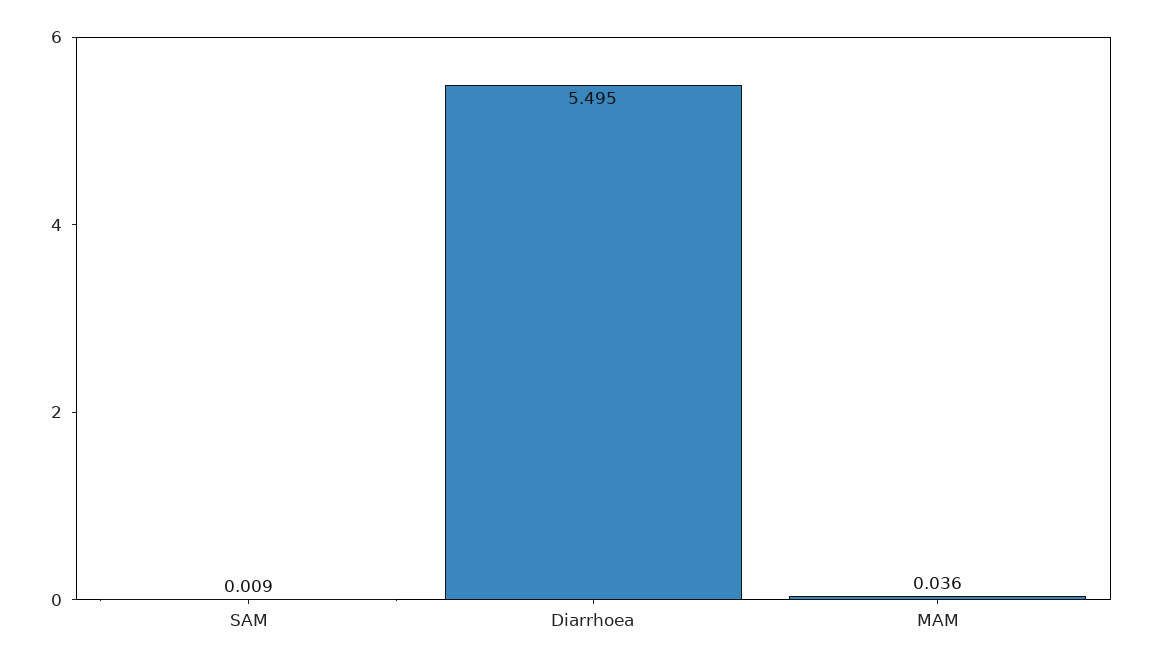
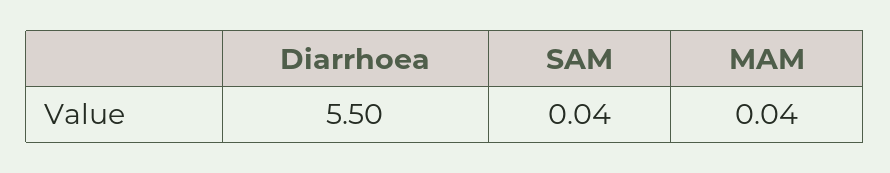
SAM: 0.009 -> 0.04

